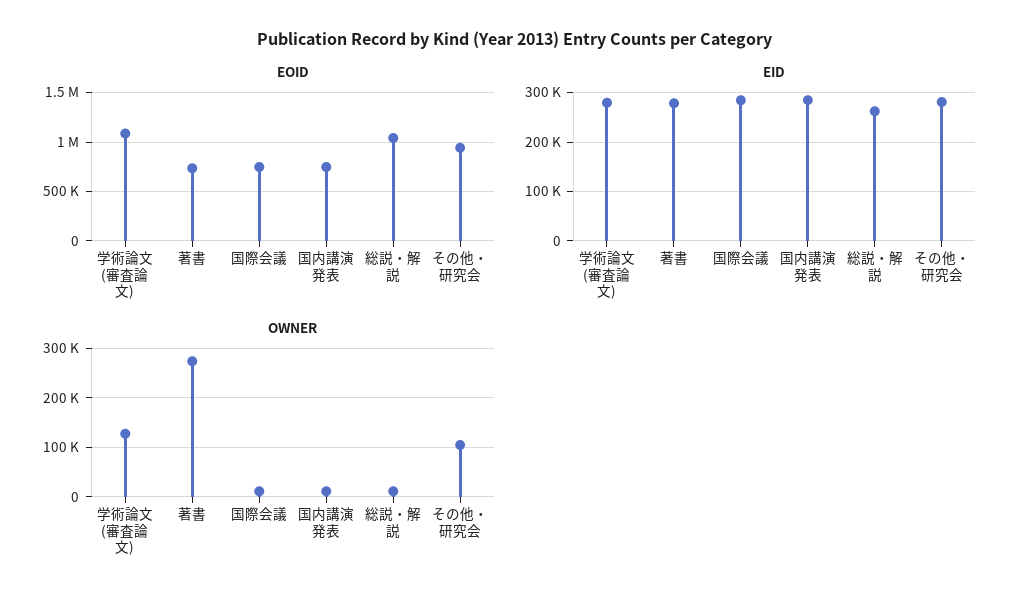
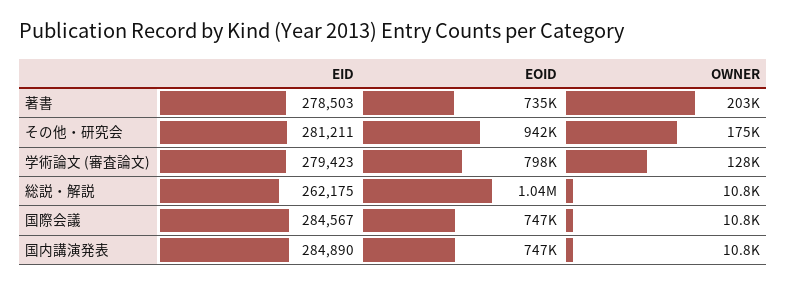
EOID, 学術論文 (審査論文): 1100000 -> 798000
OWNER, 著書: 280000 -> 203000
OWNER, その他・研究会: 100000 -> 175000

